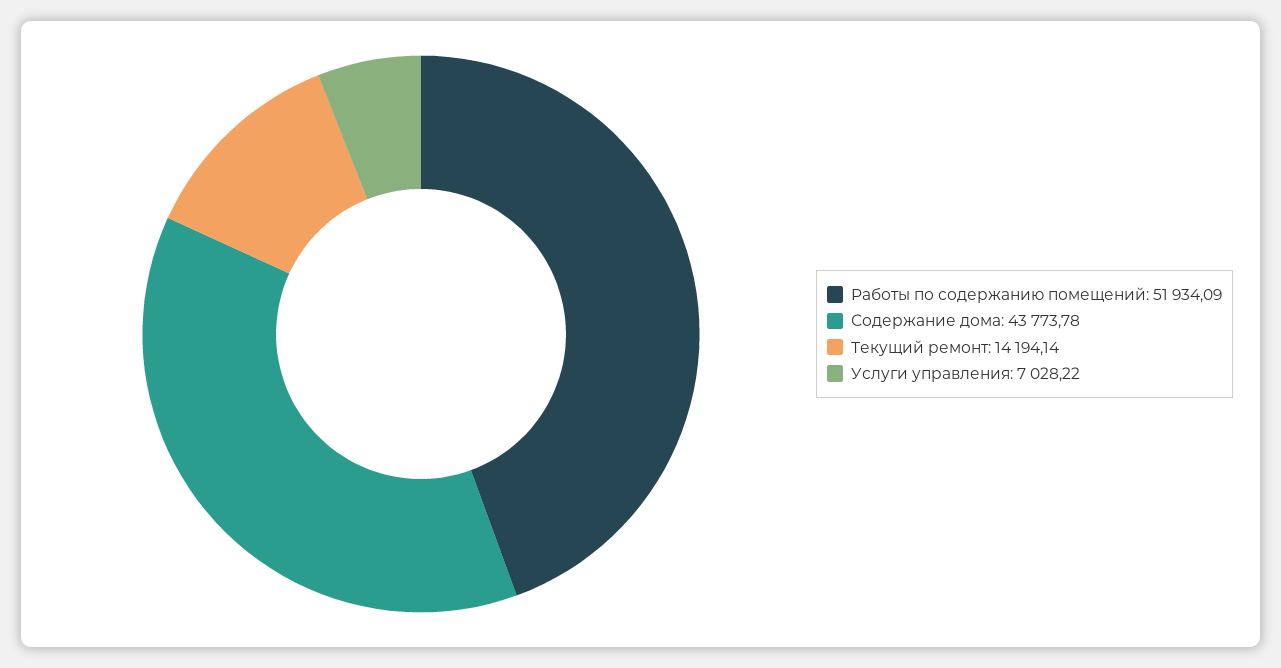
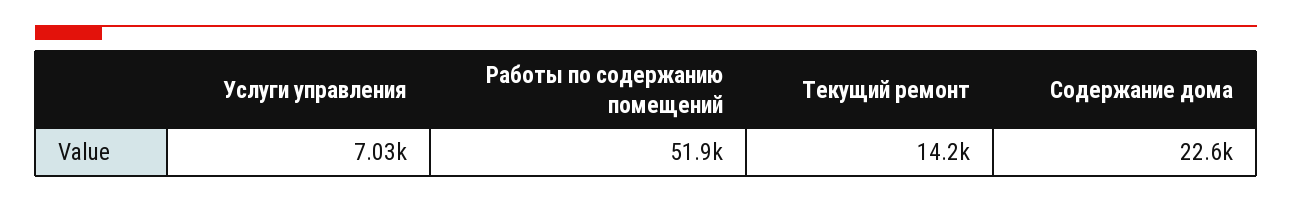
Содержание дома: 43773.78 -> 22600

